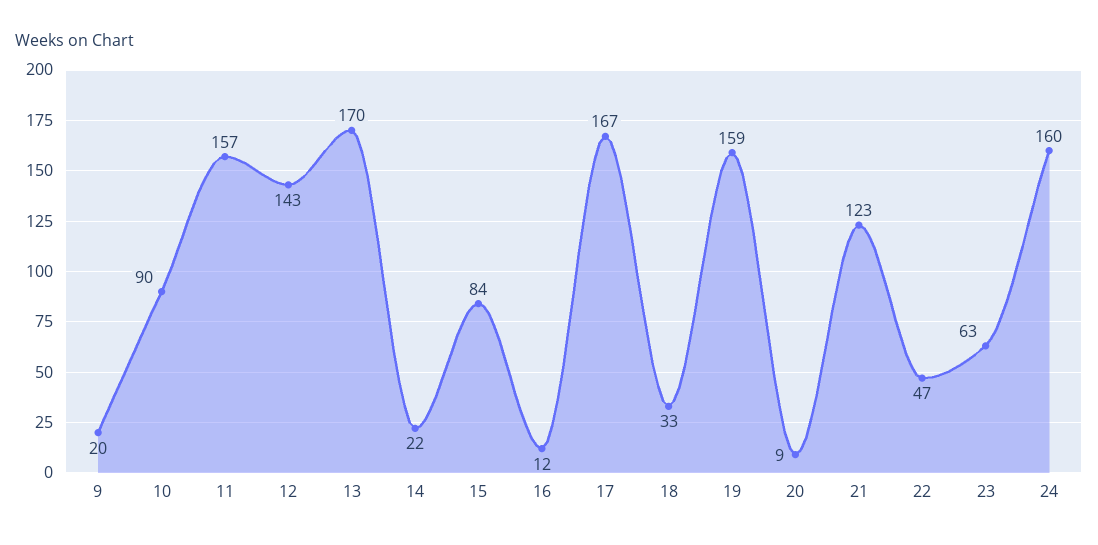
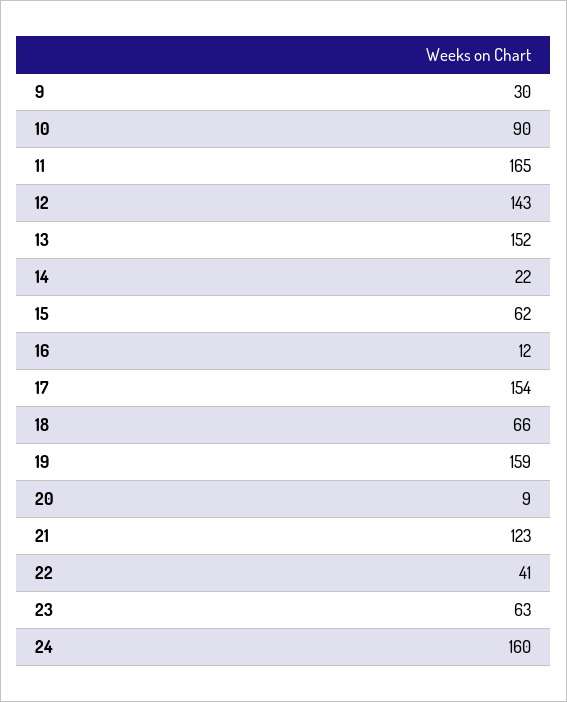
9: 20 -> 30
11: 157 -> 165
13: 170 -> 152
15: 84 -> 62
17: 167 -> 154
18: 33 -> 66
22: 47 -> 41

